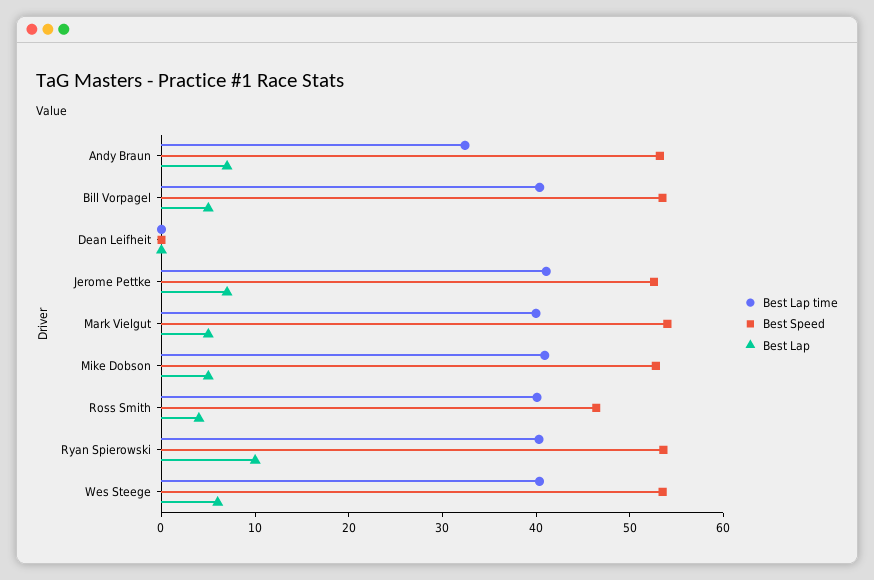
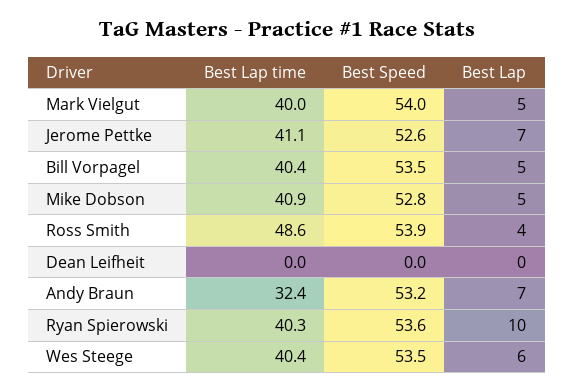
Best Lap time, Ross Smith: 40 -> 48.6
Best Speed, Ross Smith: 46 -> 53.9

